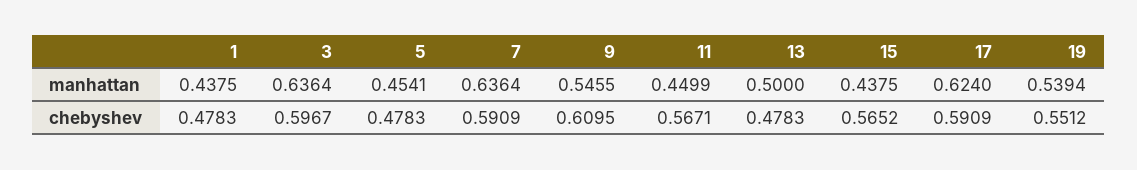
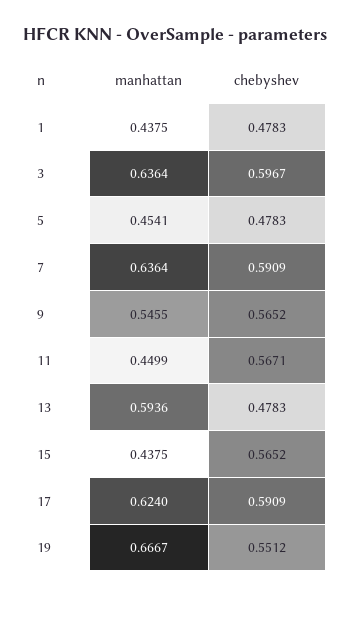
13, manhattan: 0.5 -> 0.5936
19, manhattan: 0.5394 -> 0.6667
9, chebyshev: 0.6095 -> 0.5652

